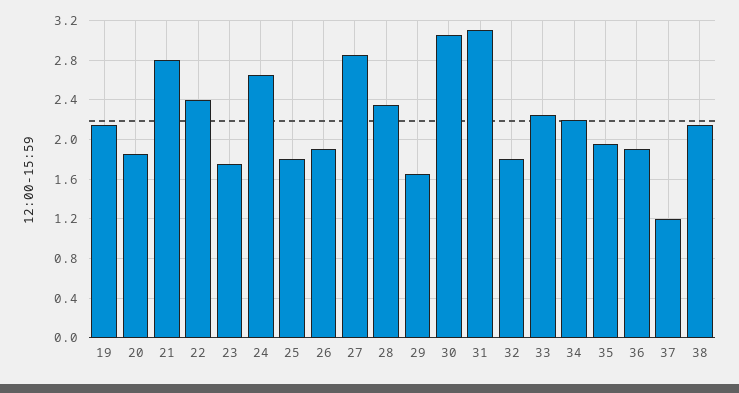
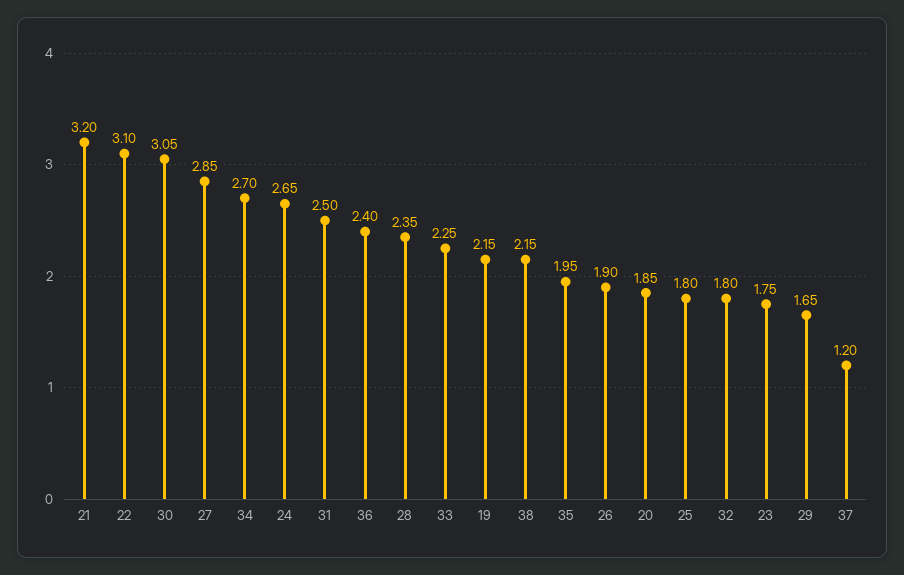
21: 2.8 -> 3.2
22: 2.4 -> 3.1
31: 3.1 -> 2.5
34: 2.2 -> 2.7
36: 1.9 -> 2.4

